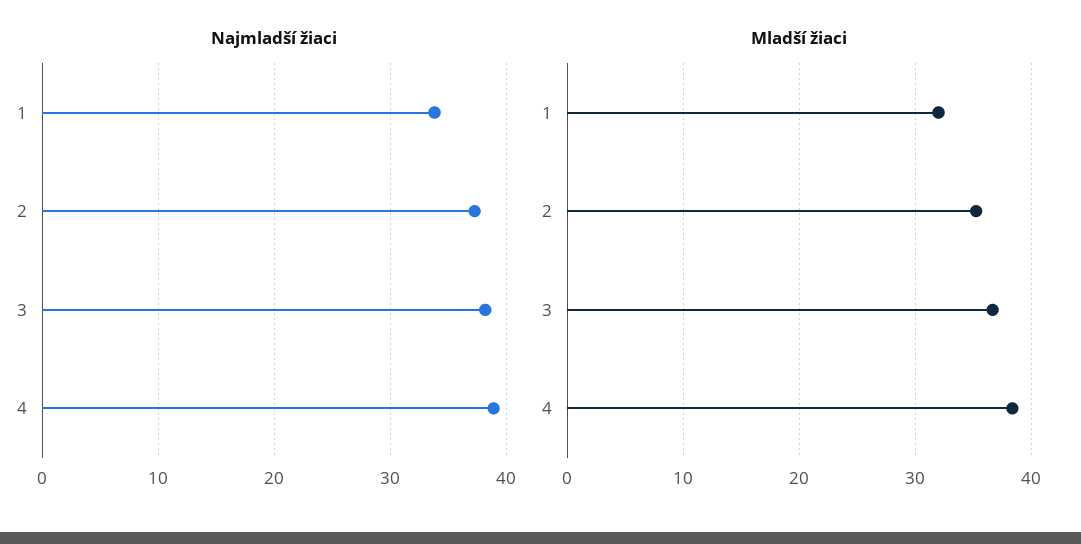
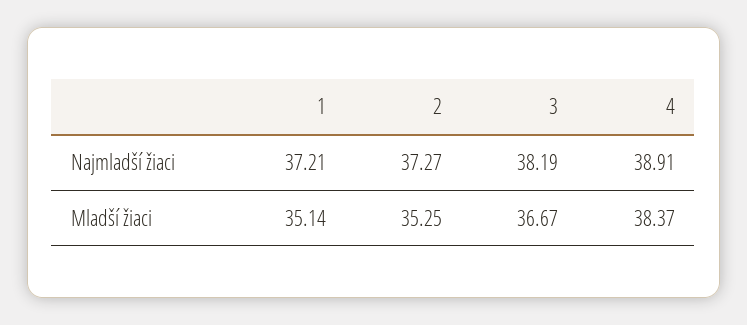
Najmladší žiaci, 1: 34 -> 37.21
Mladší žiaci, 1: 32 -> 35.14

